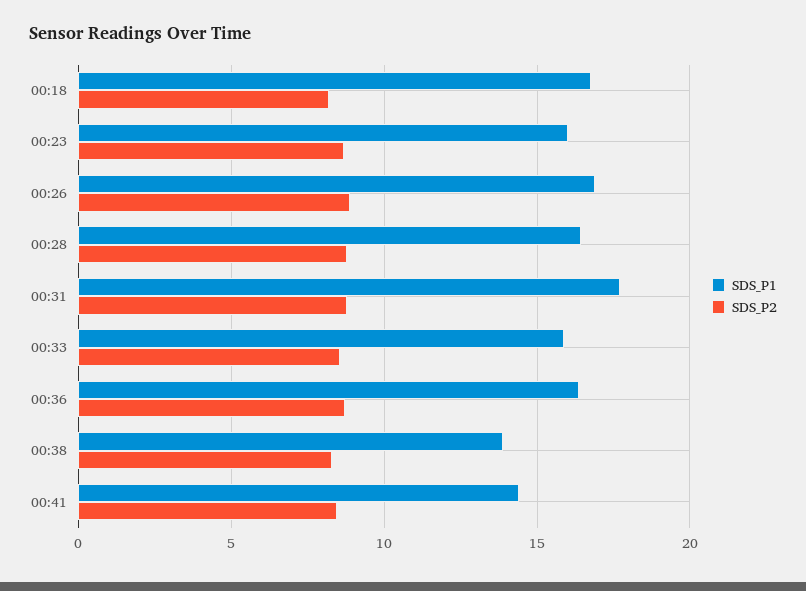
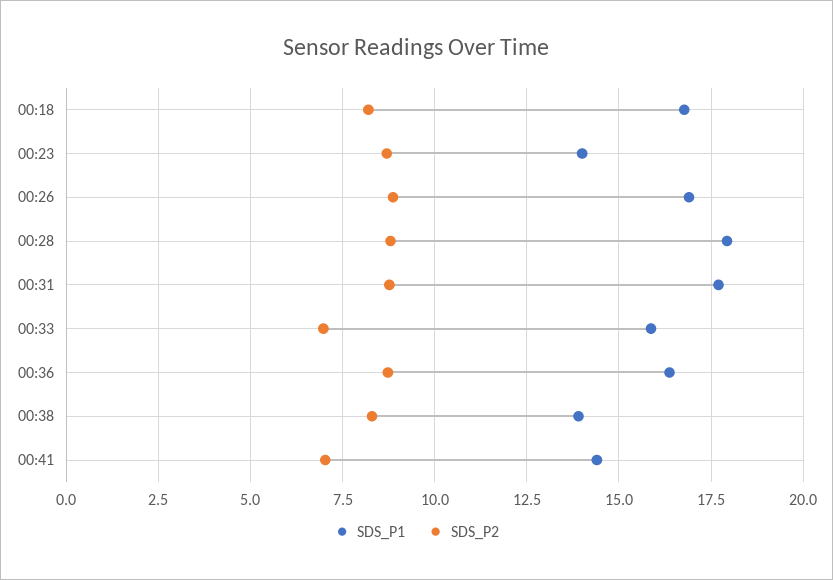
SDS_P1, 00:23: 16 -> 14
SDS_P1, 00:28: 16.5 -> 18
SDS_P2, 00:33: 8.5 -> 7
SDS_P2, 00:41: 8.5 -> 7

